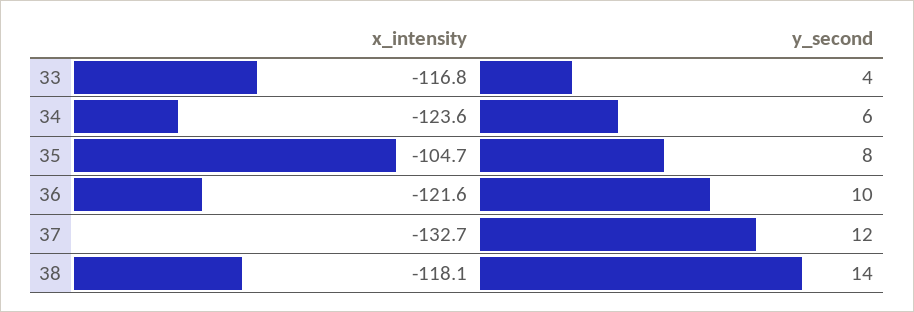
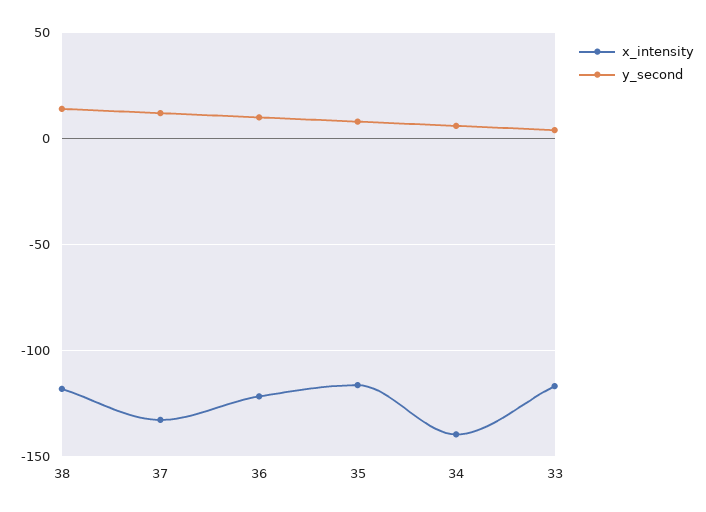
x_intensity, 34: -123.6 -> -140
x_intensity, 35: -104.7 -> -115

